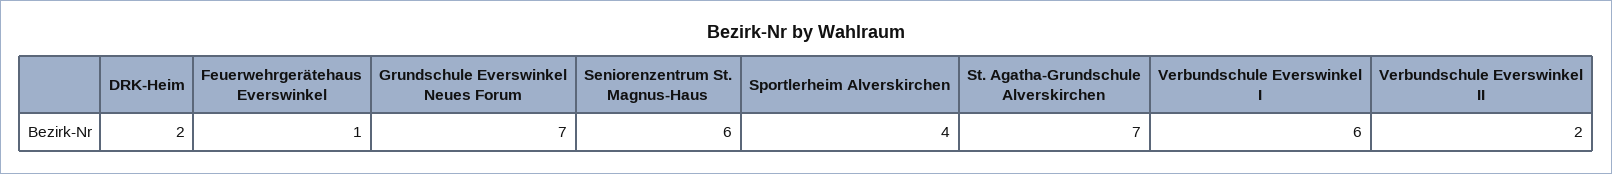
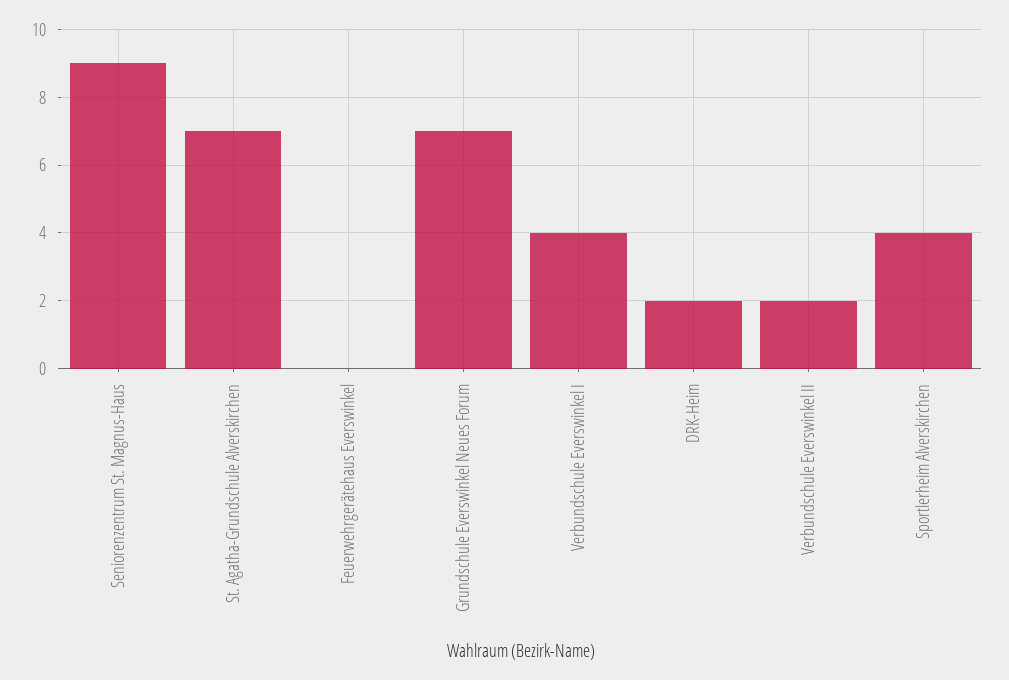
Feuerwehrgerätehaus Everswinkel: 1 -> 0
Seniorenzentrum St. Magnus-Haus: 6 -> 9
Verbundschule Everswinkel I: 6 -> 4

